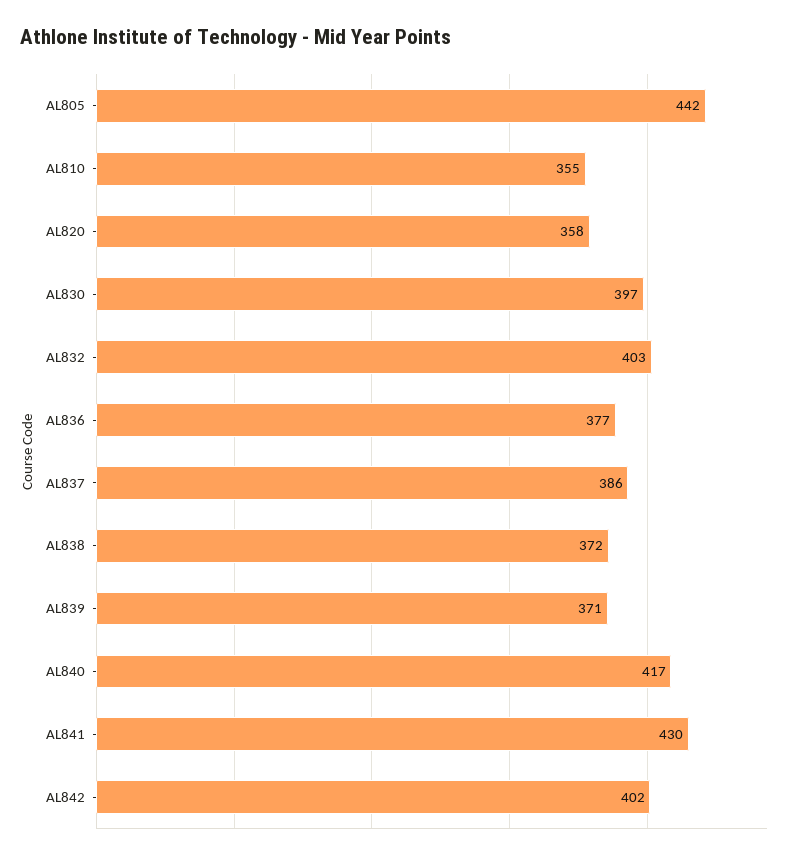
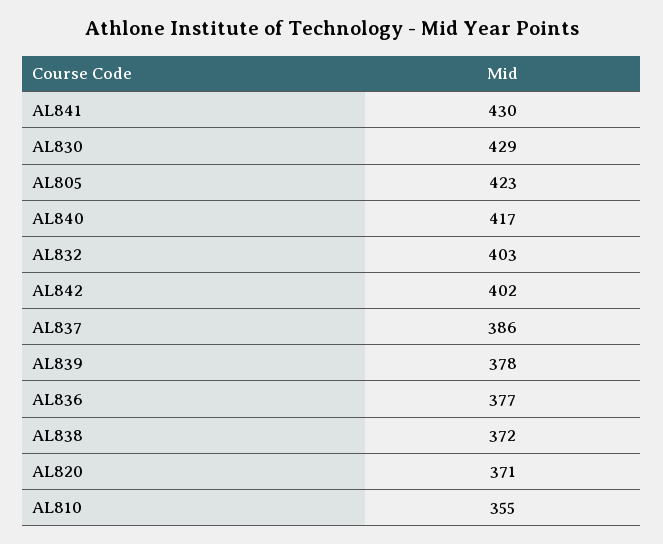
AL805: 442 -> 423
AL820: 358 -> 371
AL830: 397 -> 429
AL839: 371 -> 378

